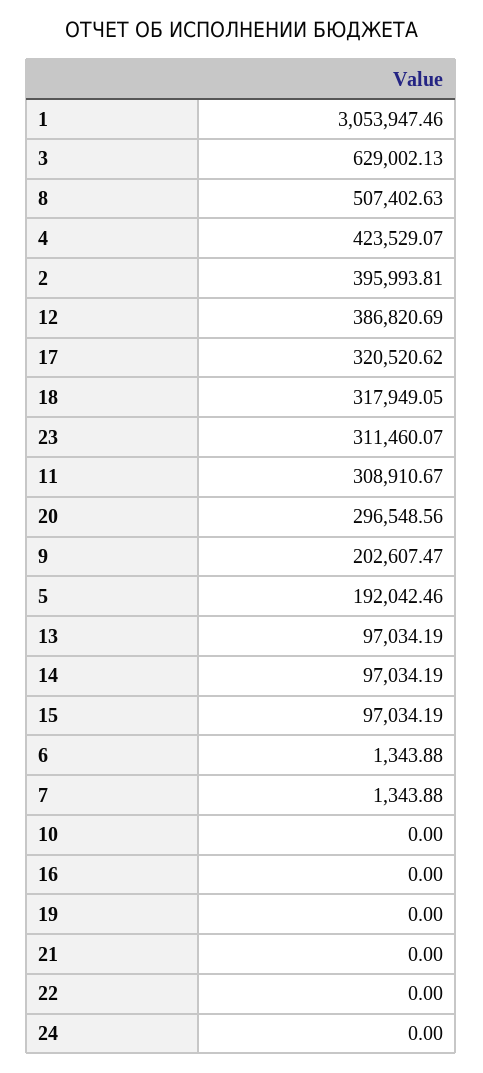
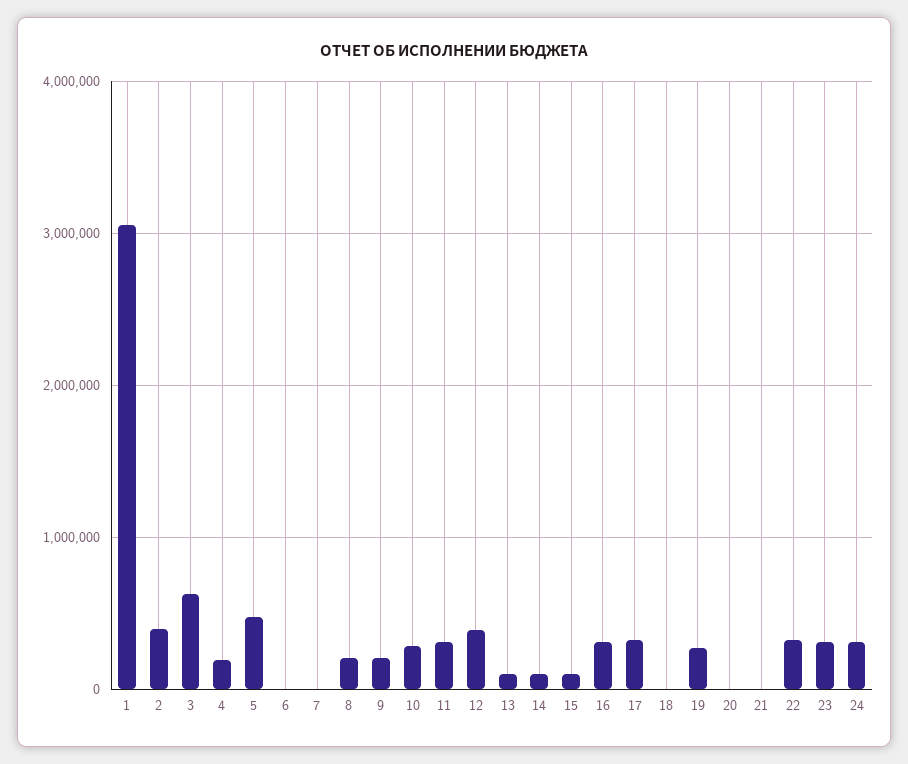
8: 507402.63 -> 200000
4: 423529.07 -> 200000
18: 317949.05 -> 0
20: 296548.56 -> 0
5: 192042.46 -> 500000
10: 0 -> 300000
16: 0 -> 300000
19: 0 -> 300000
22: 0 -> 300000
24: 0 -> 300000

